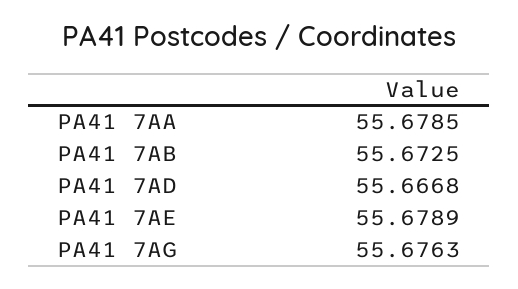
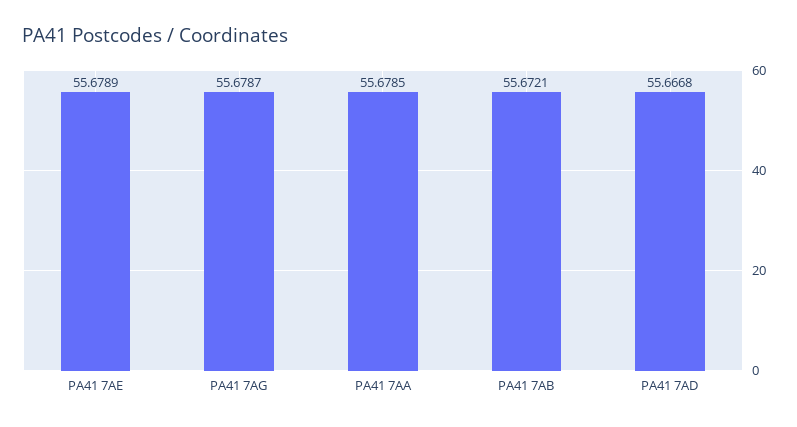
PA41 7AB: 55.6725 -> 55.6721
PA41 7AG: 55.6763 -> 55.6787

